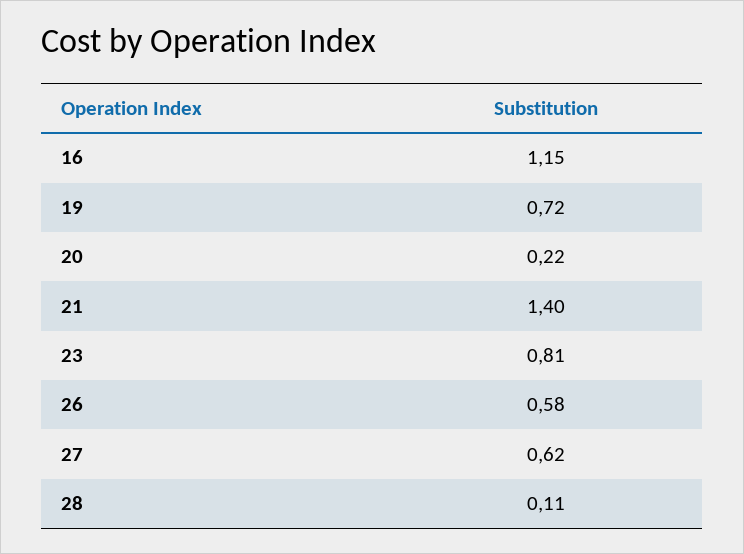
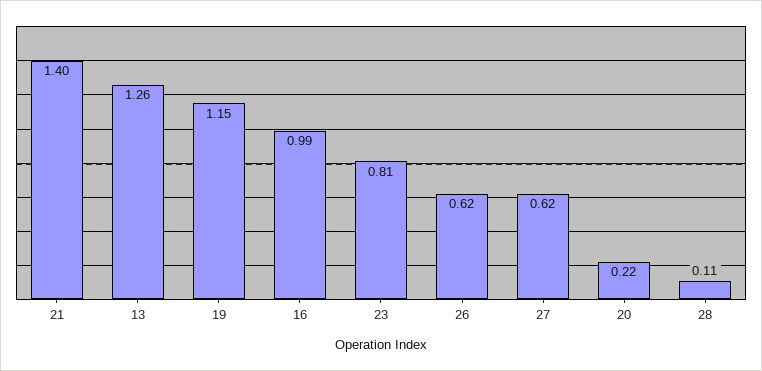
16: 1.15 -> 0.99
19: 0.72 -> 1.15
26: 0.58 -> 0.62
13: none -> 1.26

